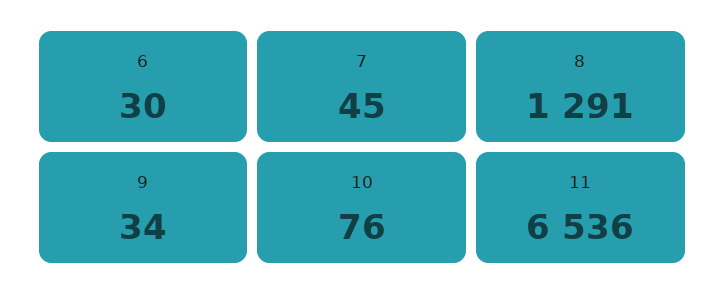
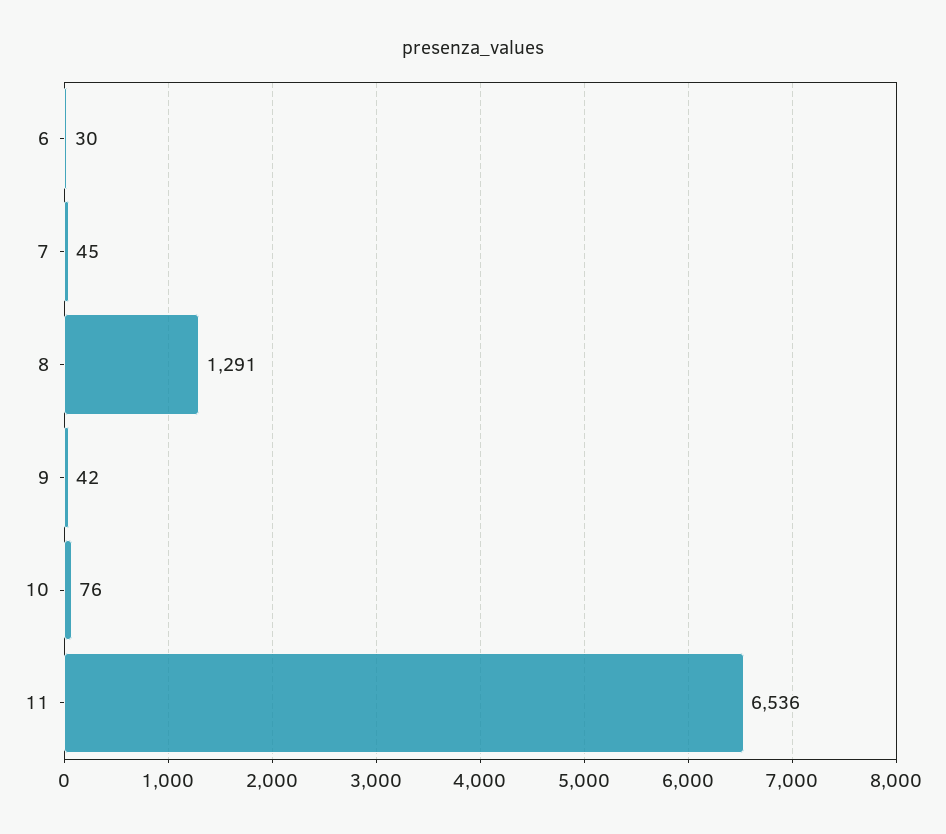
9: 34 -> 42

